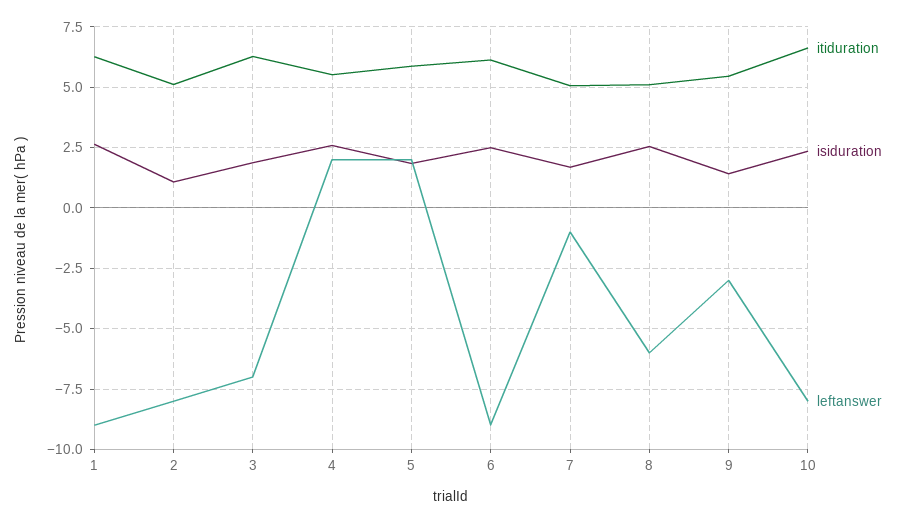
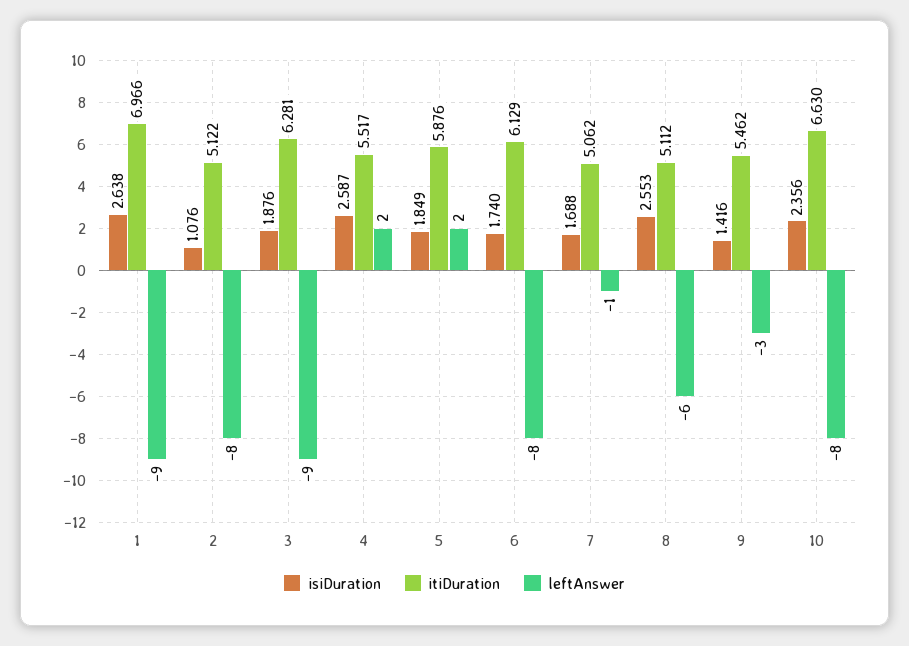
itiduration, 1: 6.25 -> 6.966
leftanswer, 3: -7 -> -9
isiduration, 6: 2.5 -> 1.74
leftanswer, 6: -9 -> -8

